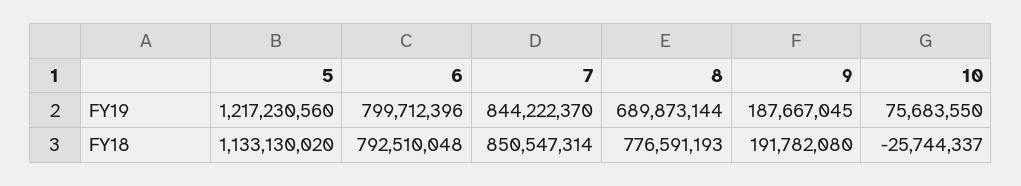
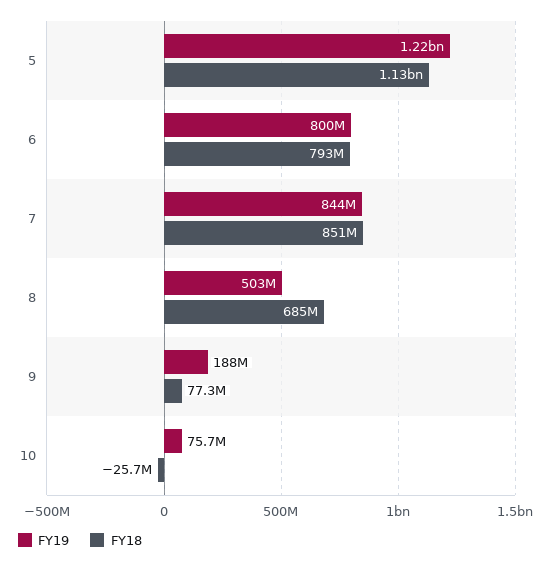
FY19, 8: 689873144 -> 503000000
FY18, 8: 776591193 -> 685000000
FY18, 9: 191782080 -> 77300000

